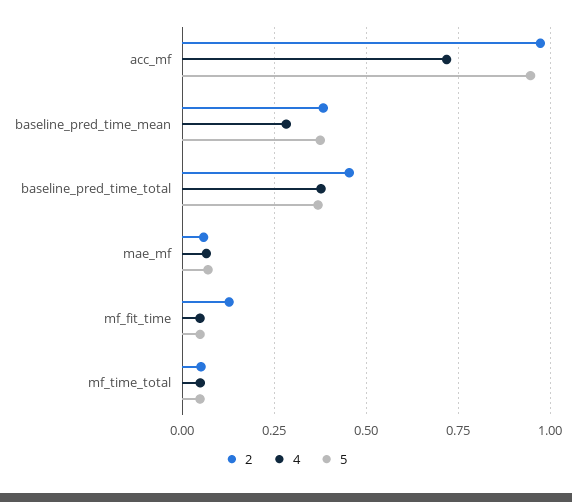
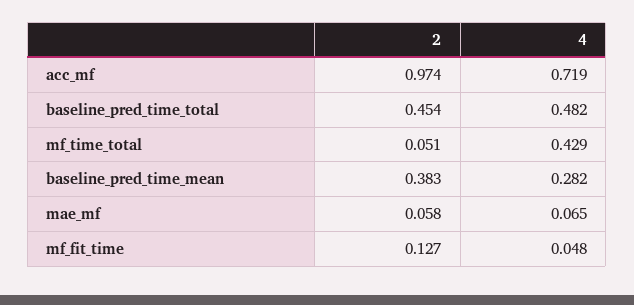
5, acc_mf: 0.95 -> none
5, baseline_pred_time_mean: 0.375 -> none
4, baseline_pred_time_total: 0.375 -> 0.482
5, baseline_pred_time_total: 0.375 -> none
5, mae_mf: 0.075 -> none
5, mf_fit_time: 0.05 -> none
4, mf_time_total: 0.05 -> 0.429
5, mf_time_total: 0.05 -> none

